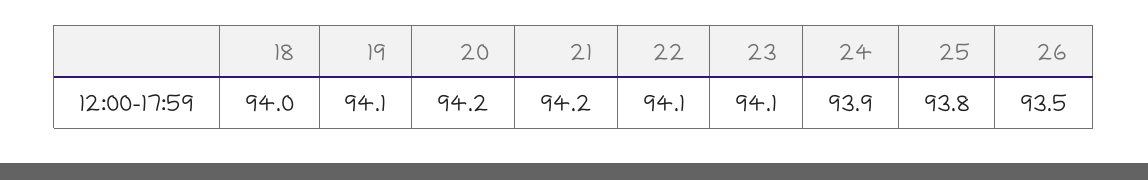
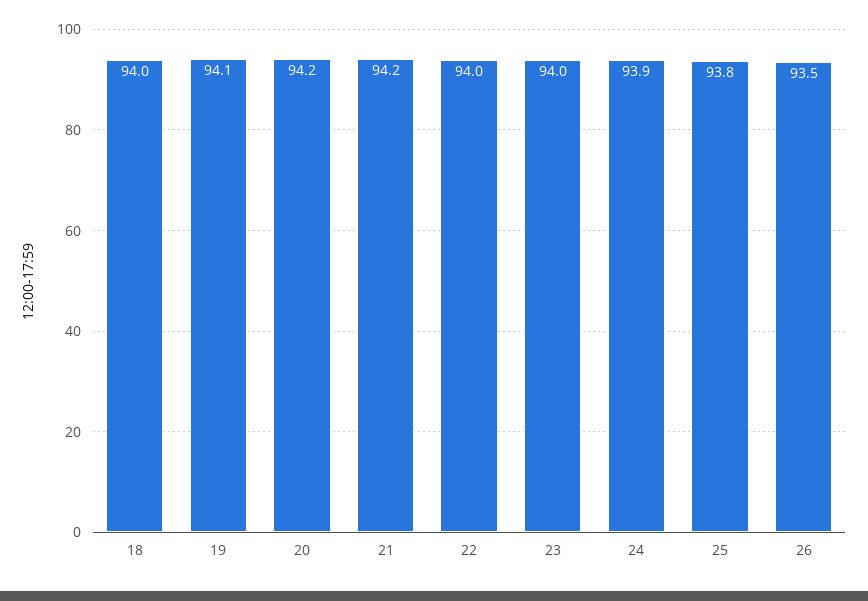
22: 94.1 -> 94
23: 94.1 -> 94

